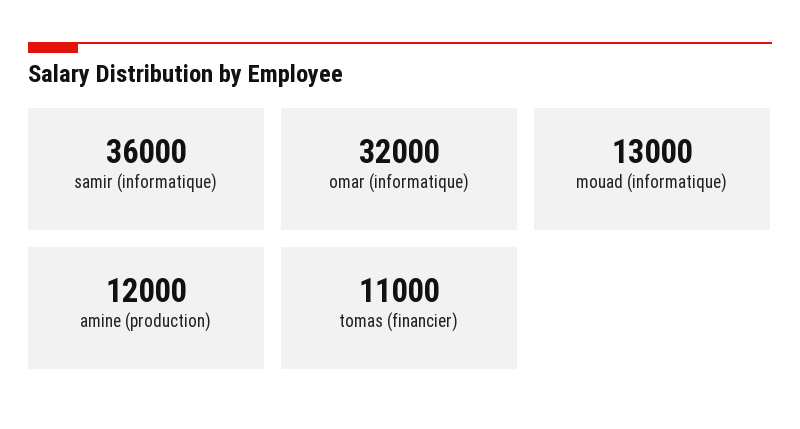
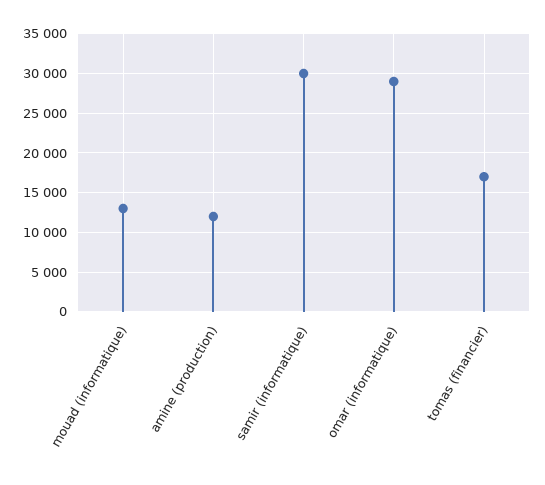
samir (informatique): 36000 -> 30000
omar (informatique): 32000 -> 29000
tomas (financier): 11000 -> 17000

